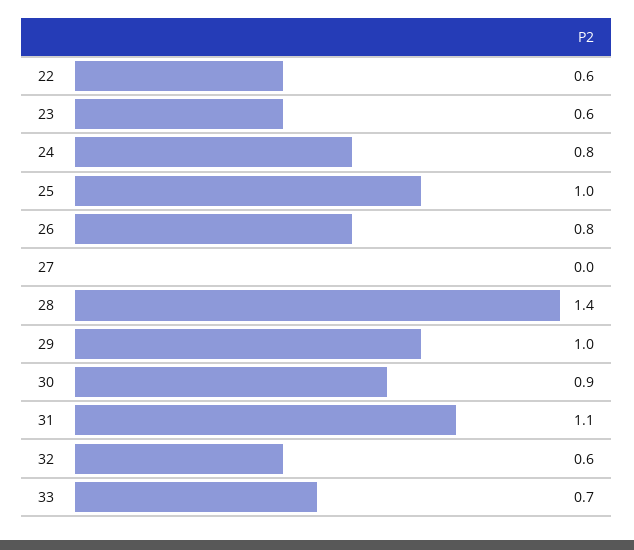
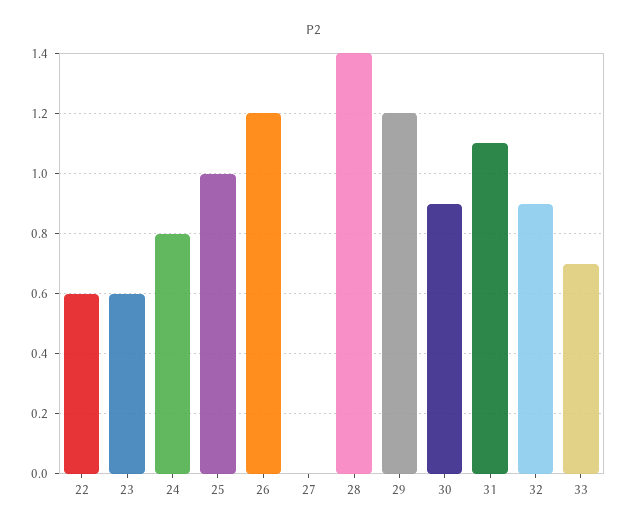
26: 0.8 -> 1.2
29: 1 -> 1.2
32: 0.6 -> 0.9

